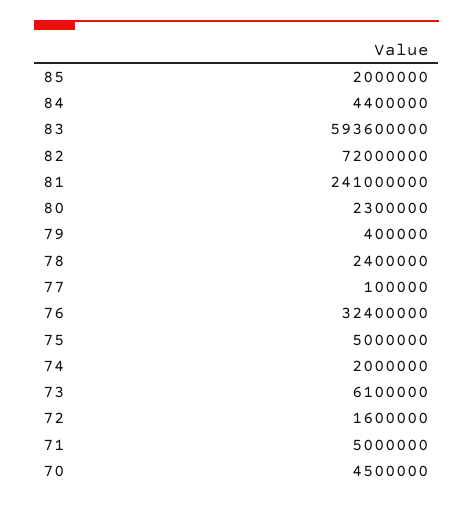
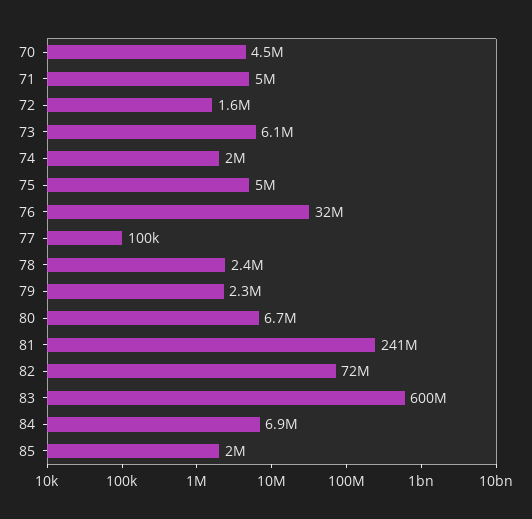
84: 4400000 -> 6900000
83: 593600000 -> 600000000
80: 2300000 -> 6700000
79: 400000 -> 2300000

